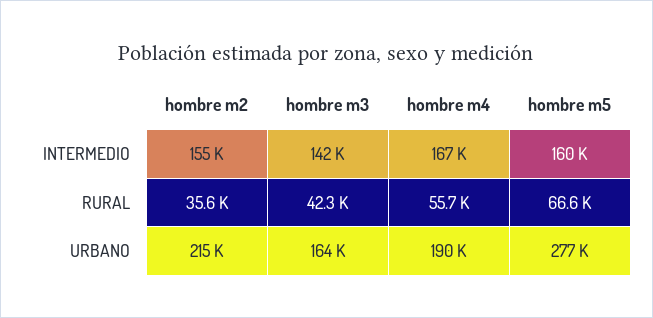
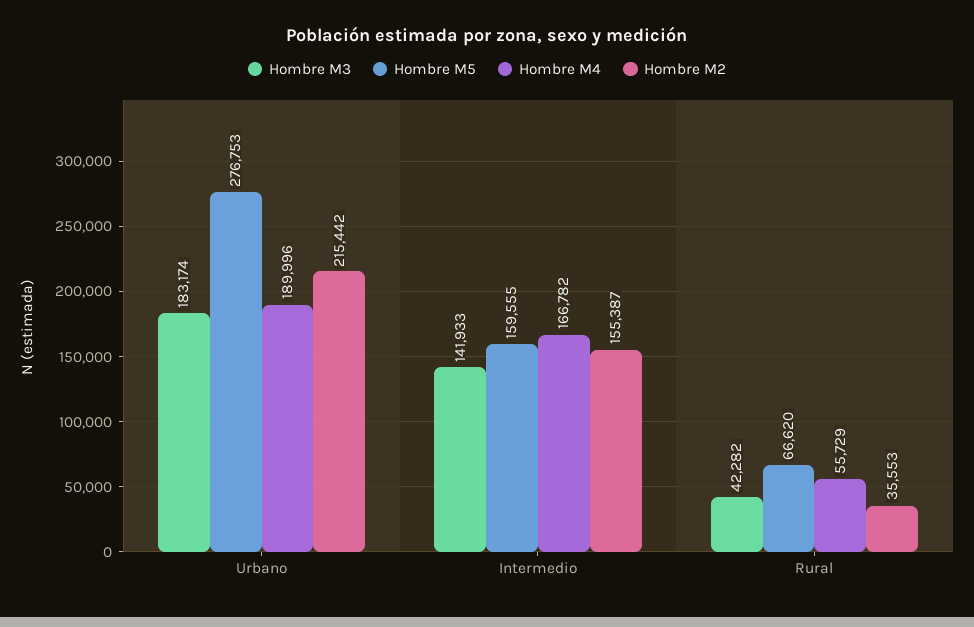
hombre m3, URBANO: 164000 -> 183174

